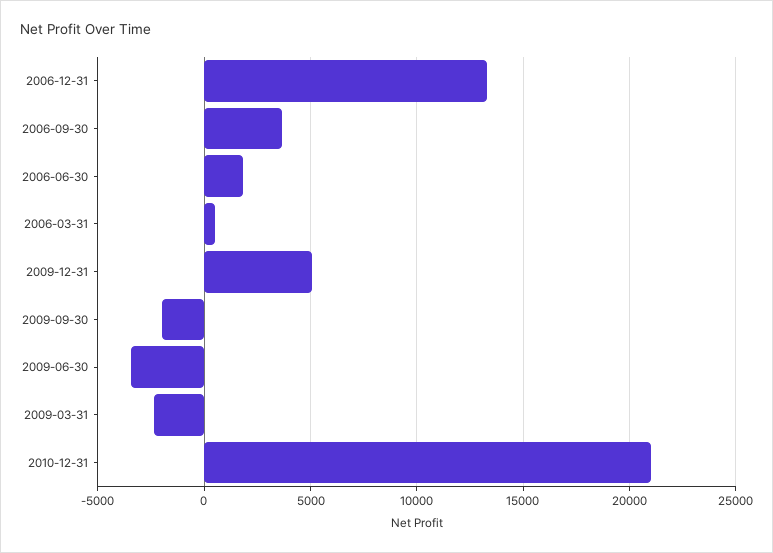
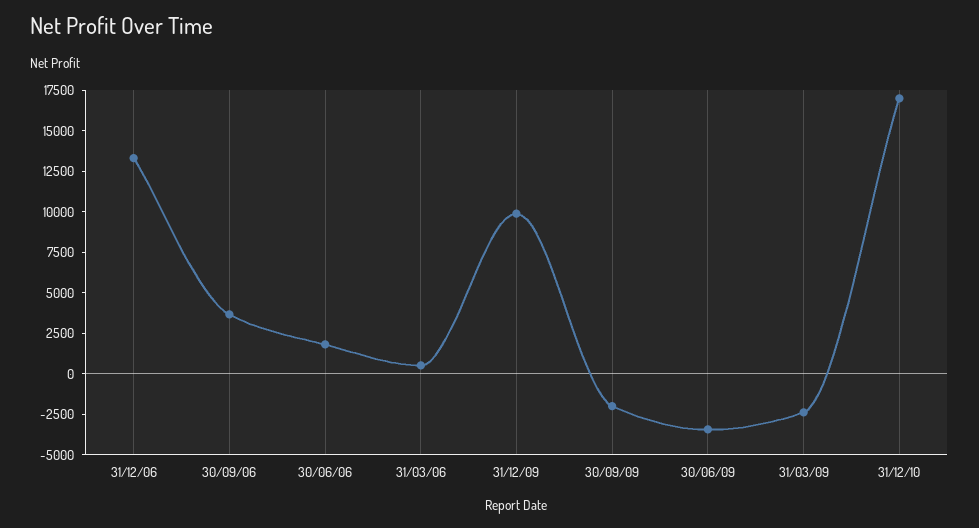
2009-12-31: 5000 -> 10000
2010-12-31: 21000 -> 17000

